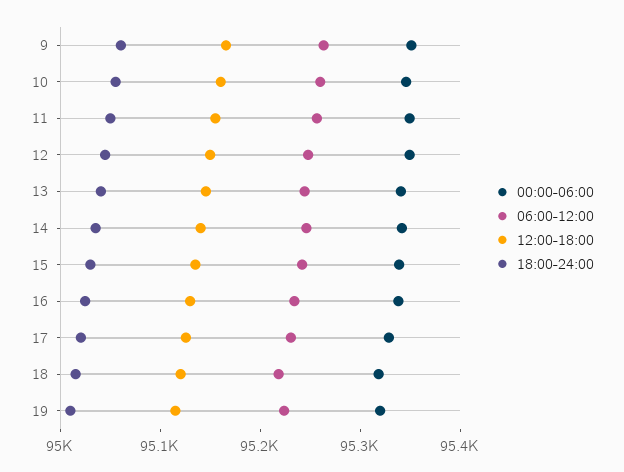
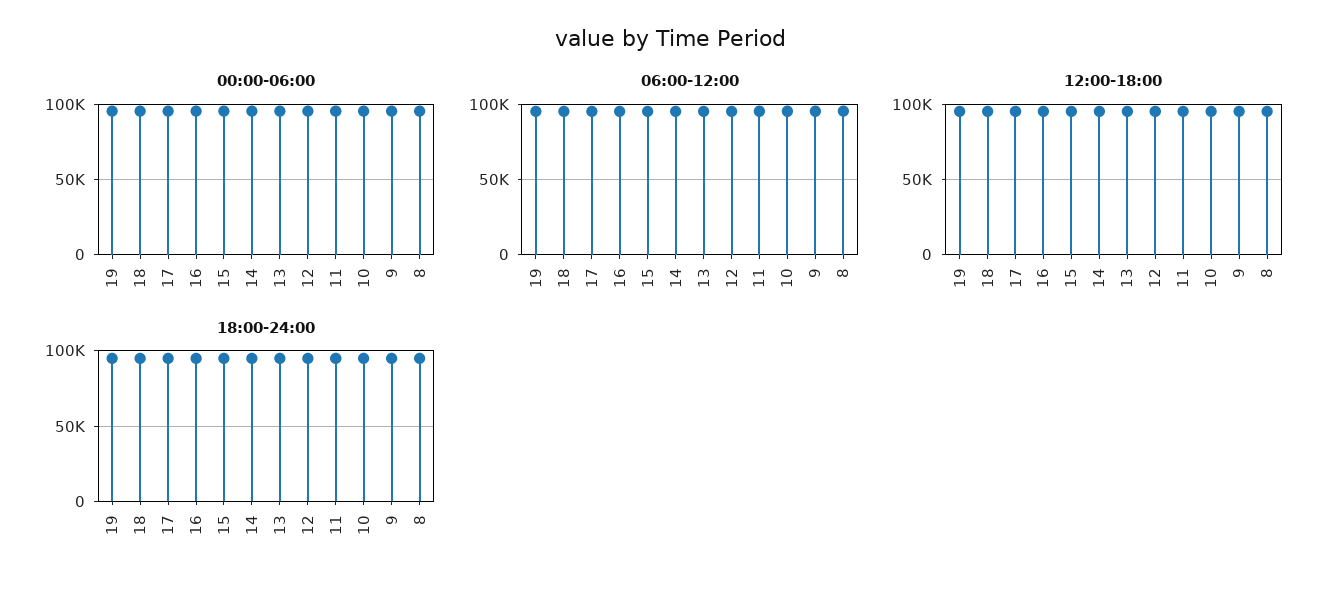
00:00-06:00, 8: none -> 95000
06:00-12:00, 8: none -> 95000
12:00-18:00, 8: none -> 95000
18:00-24:00, 8: none -> 95000

